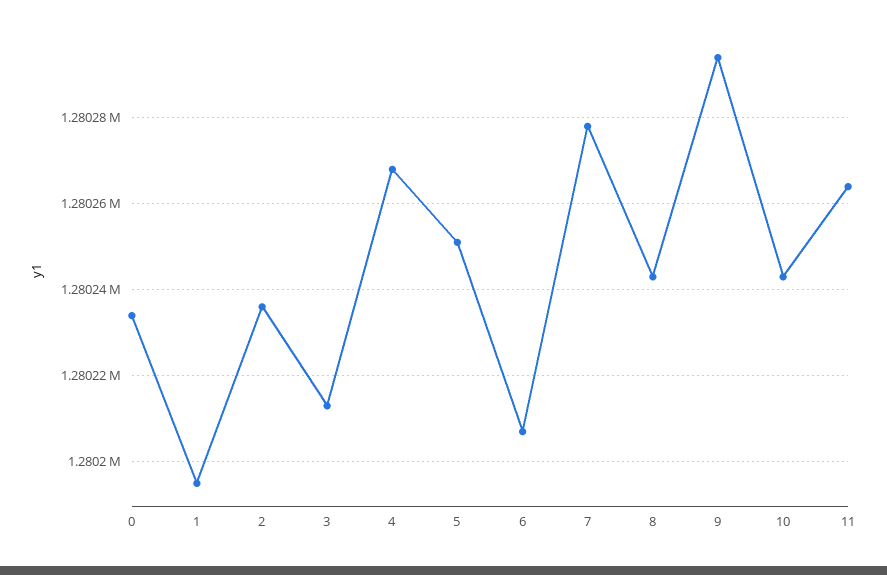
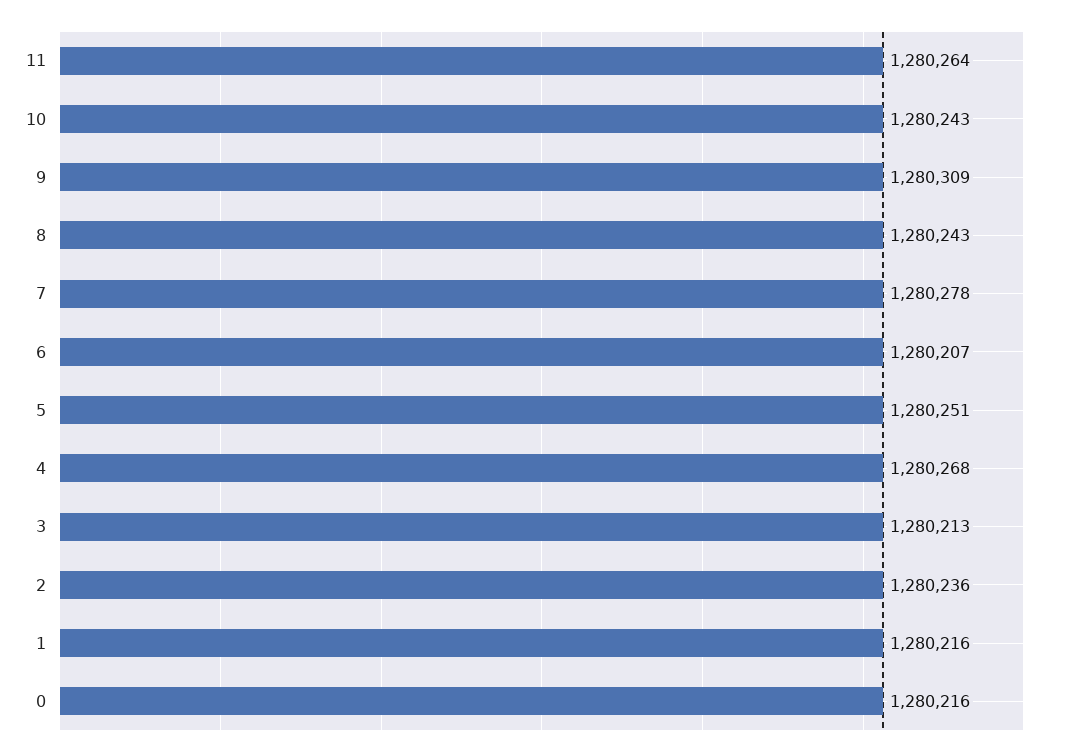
0: 1280235 -> 1280216
1: 1280195 -> 1280216
9: 1280295 -> 1280309

